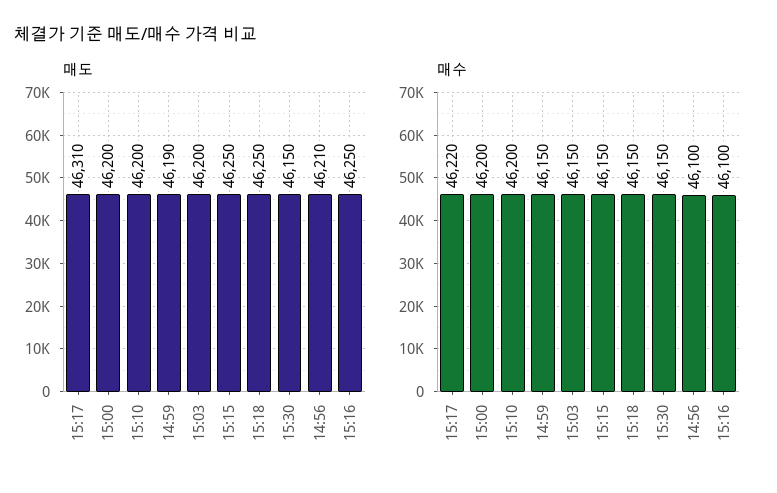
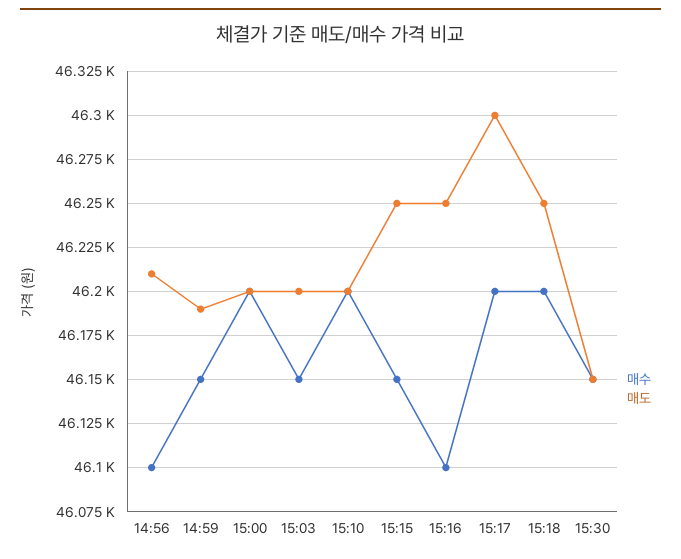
매도, 15:17: 46310 -> 46300
매수, 15:17: 46220 -> 46200
매수, 15:18: 46150 -> 46200

